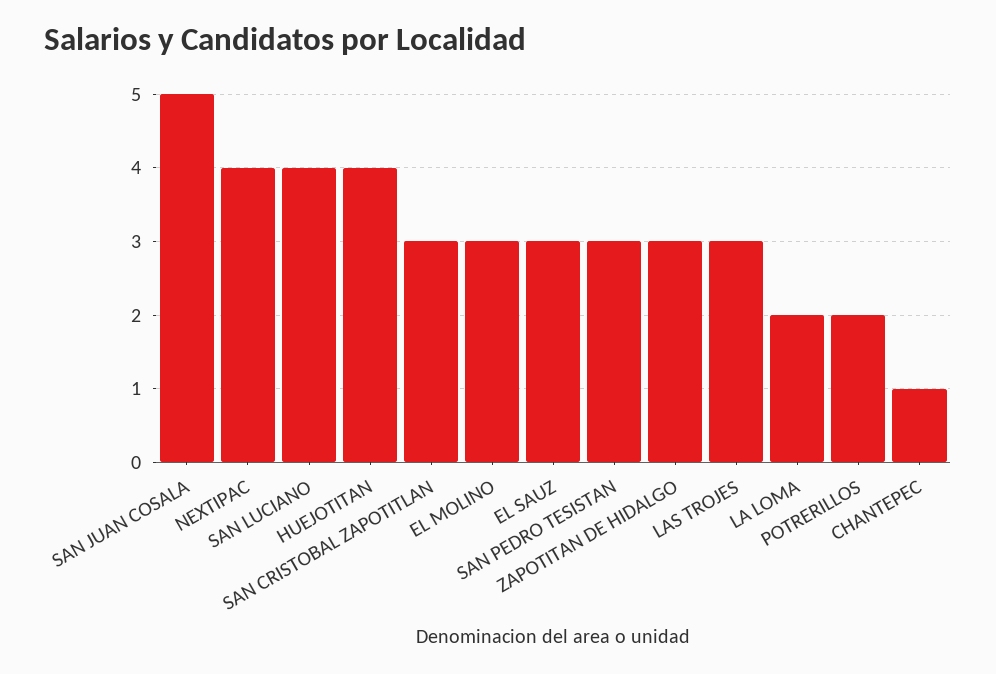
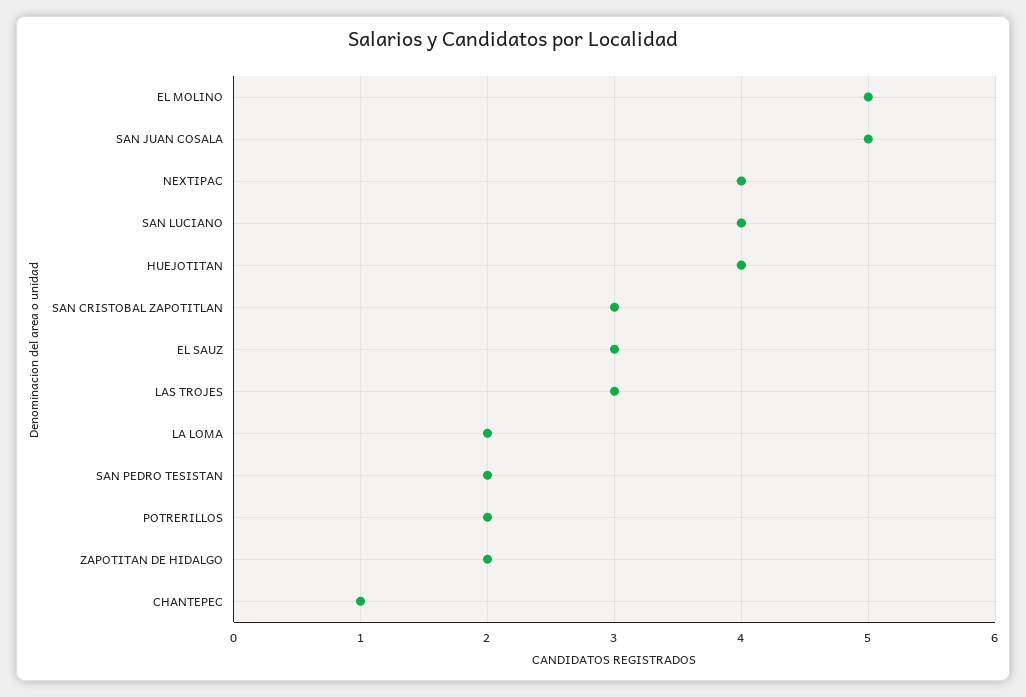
EL MOLINO: 3 -> 5
SAN PEDRO TESISTAN: 3 -> 2
ZAPOTITAN DE HIDALGO: 3 -> 2

